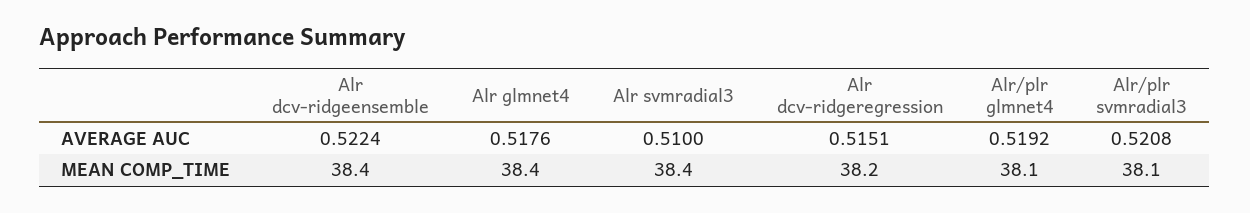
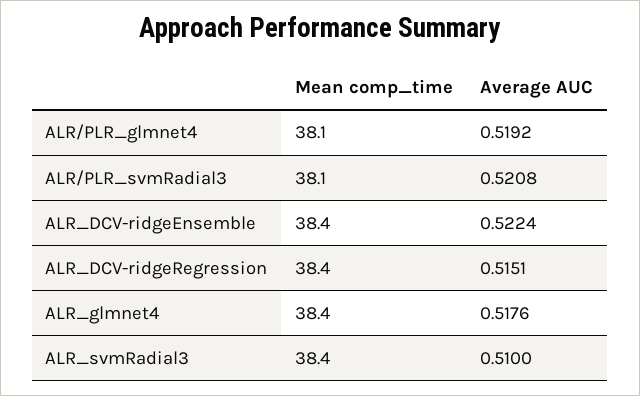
Alr dcv-ridgeregression, MEAN COMP_TIME: 38.2 -> 38.4

